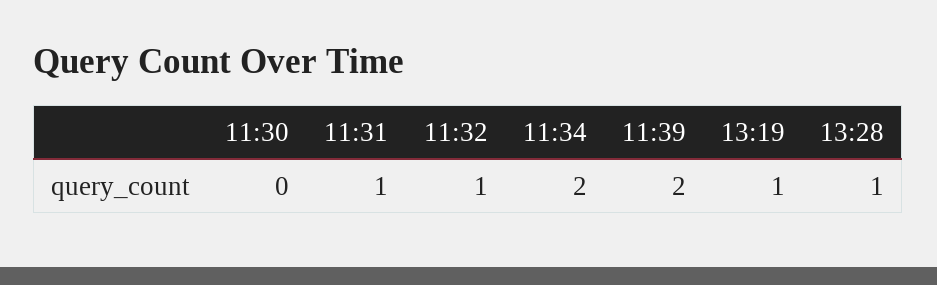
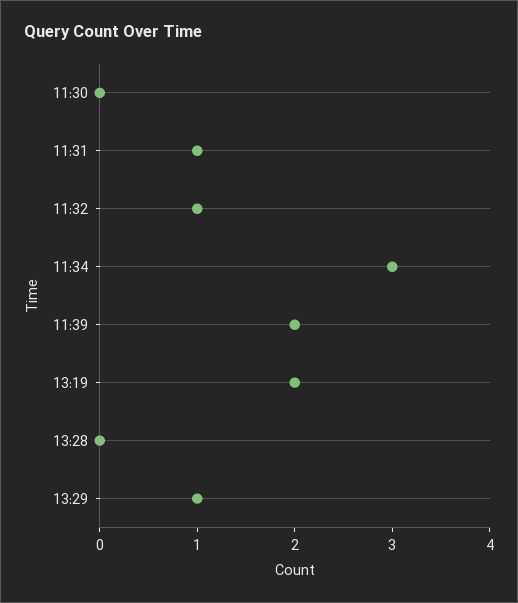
11:34: 2 -> 3
13:19: 1 -> 2
13:28: 1 -> 0
13:29: none -> 1

